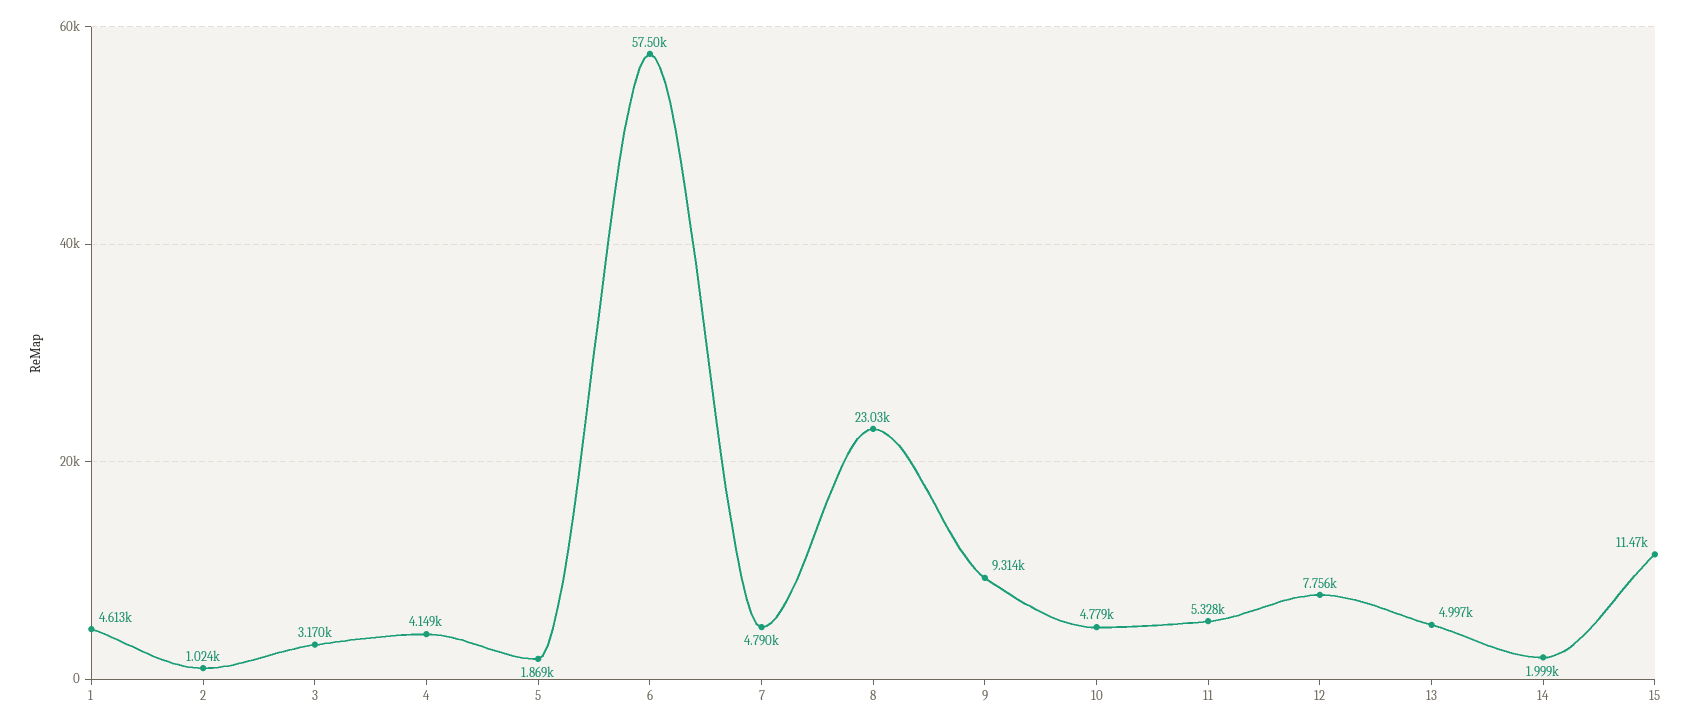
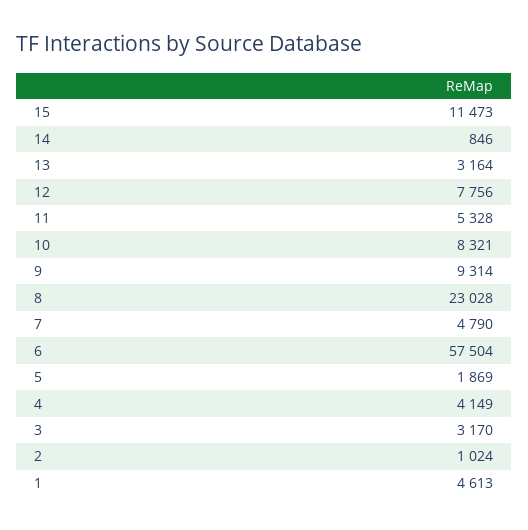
10: 4779 -> 8321
13: 4997 -> 3164
14: 1999 -> 846

